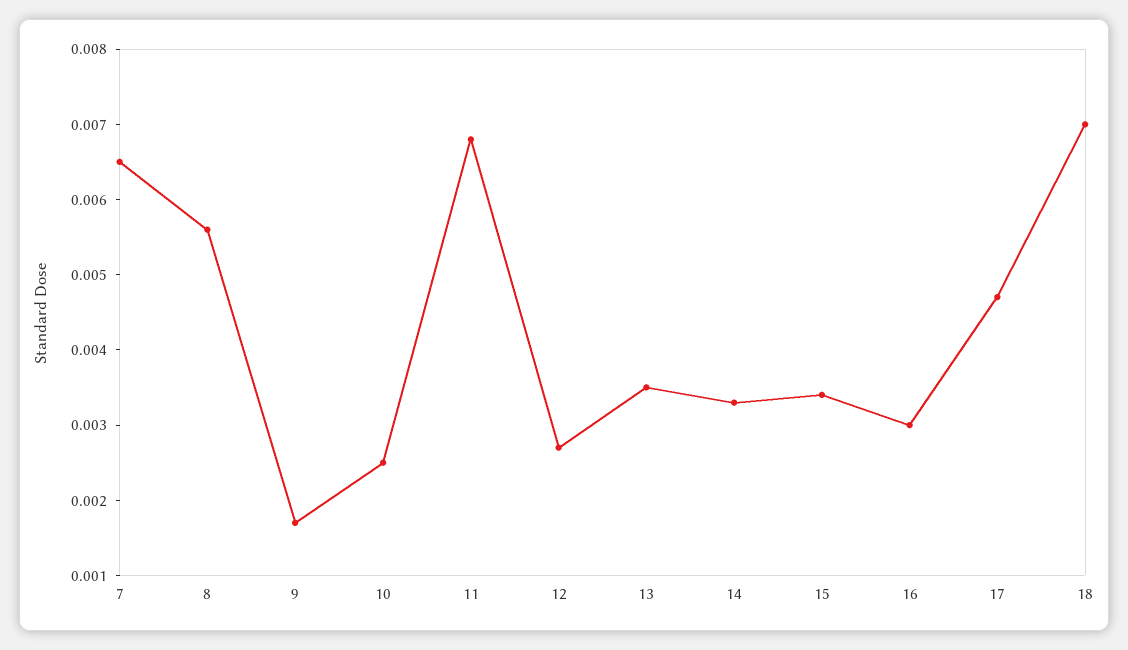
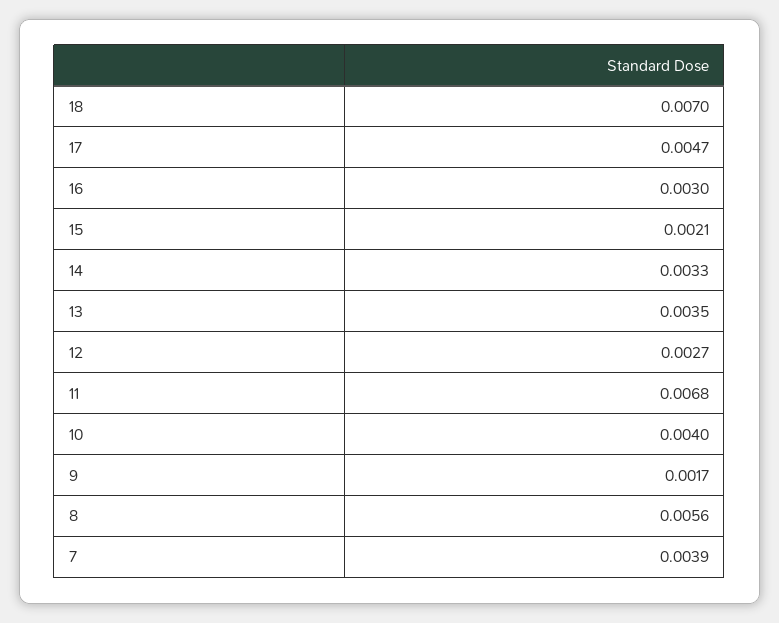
7: 0.0065 -> 0.0039
10: 0.0025 -> 0.004
15: 0.0035 -> 0.0021

